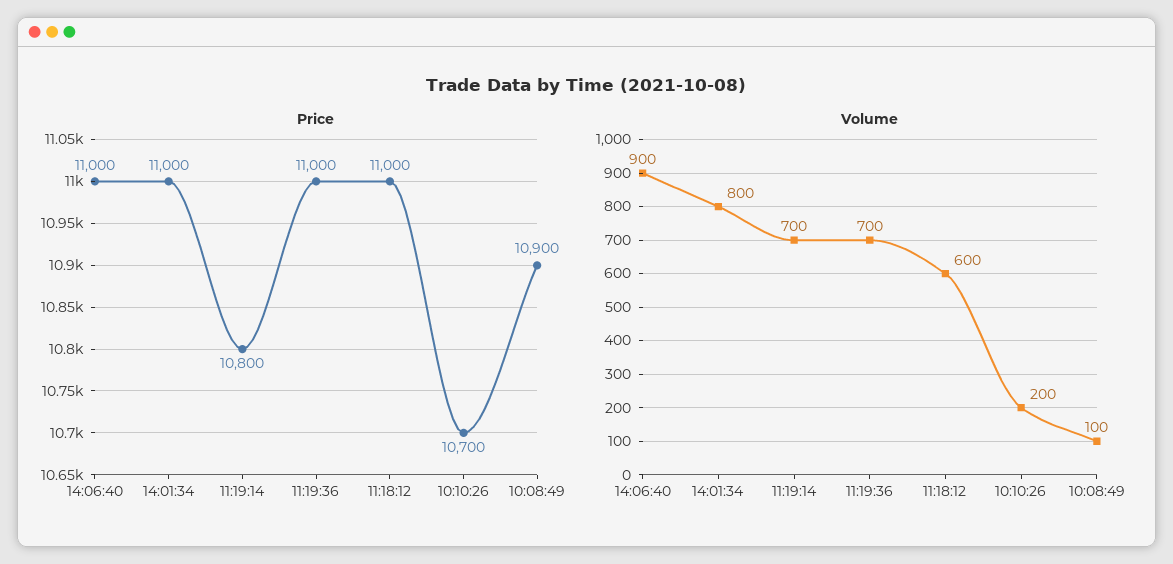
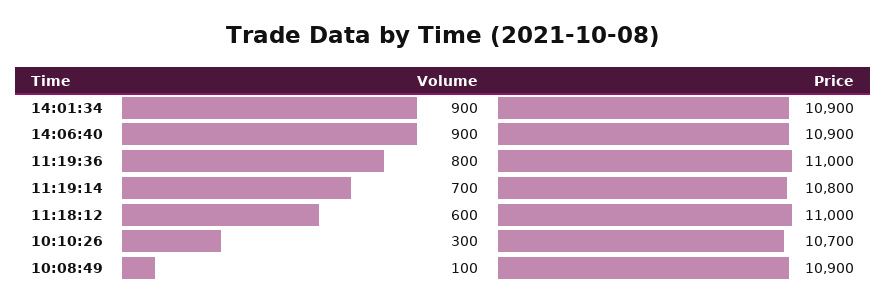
Price, 14:06:40: 11000 -> 10900
Price, 14:01:34: 11000 -> 10900
Volume, 14:01:34: 800 -> 900
Volume, 11:19:36: 700 -> 800
Volume, 10:10:26: 200 -> 300

